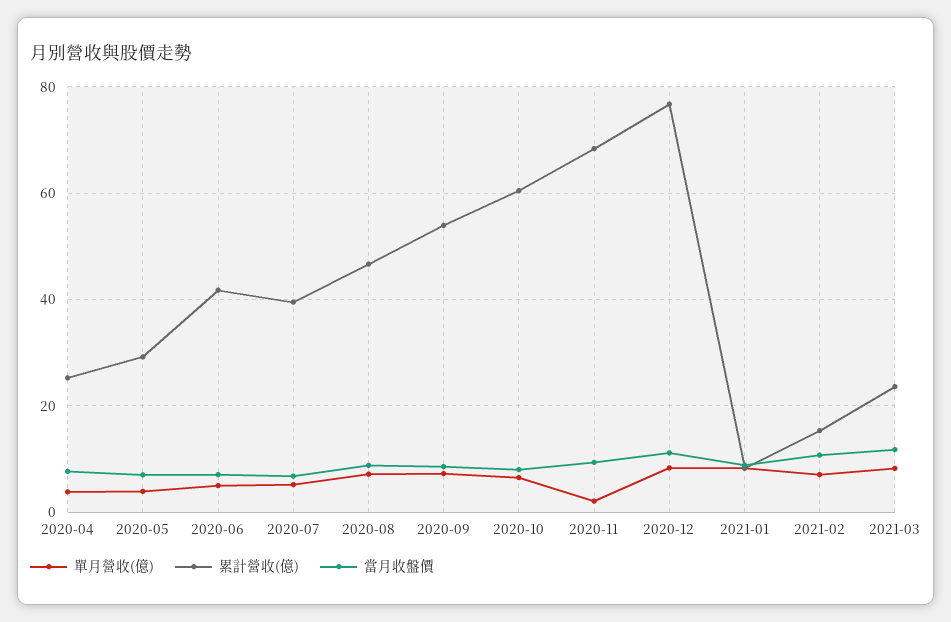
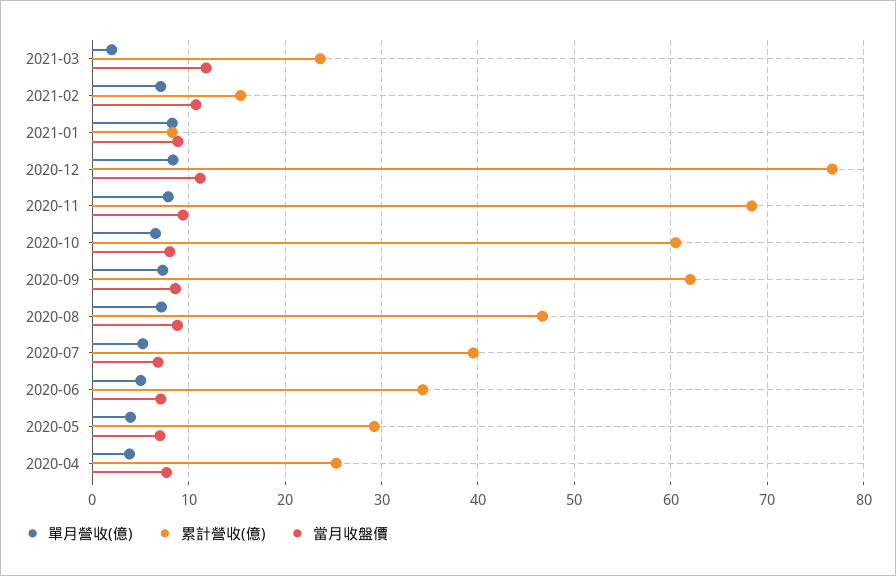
累計營收(億), 2020-06: 42 -> 34
累計營收(億), 2020-09: 54 -> 62
單月營收(億), 2020-11: 2 -> 8
單月營收(億), 2021-03: 8 -> 2

